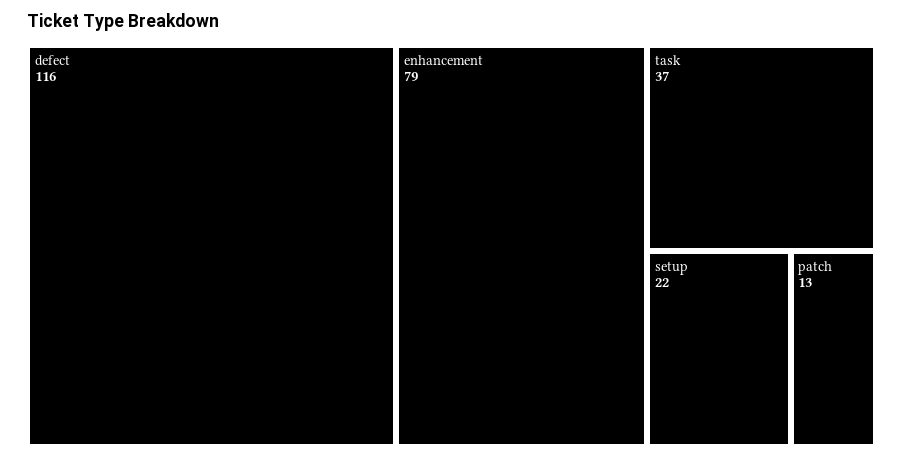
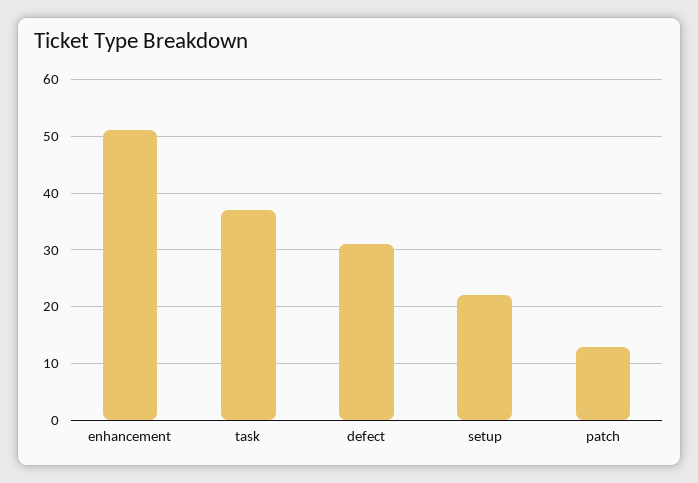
defect: 116 -> 30
enhancement: 79 -> 50

